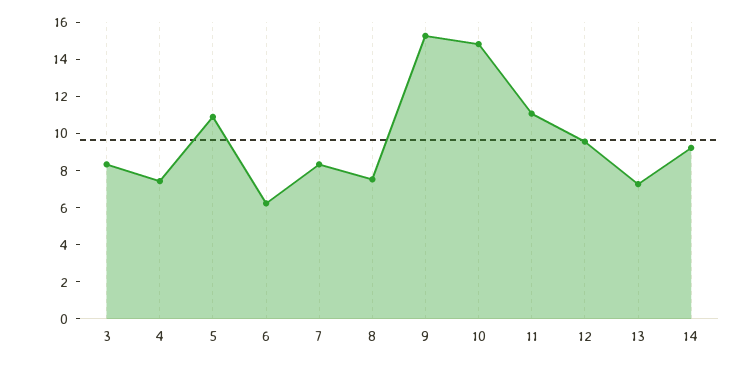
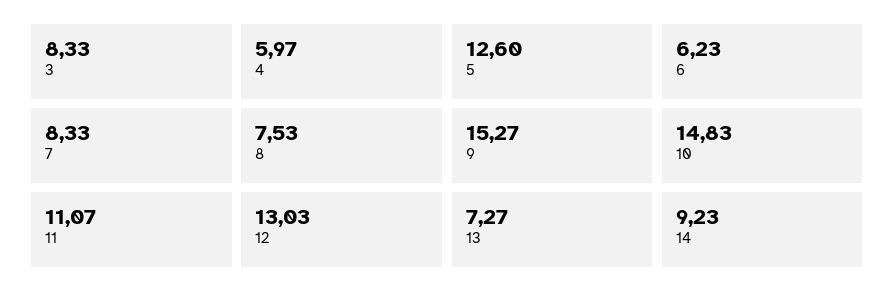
4: 7.5 -> 5.97
5: 11 -> 12.6
12: 9.5 -> 13.03

